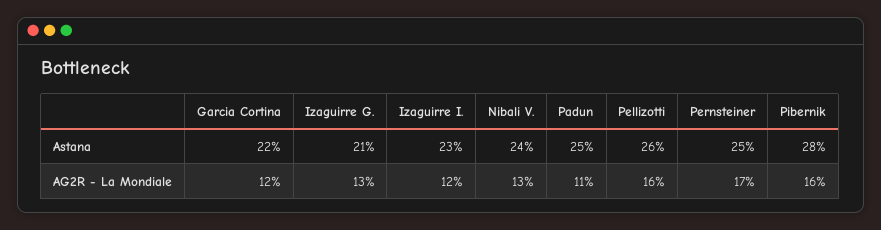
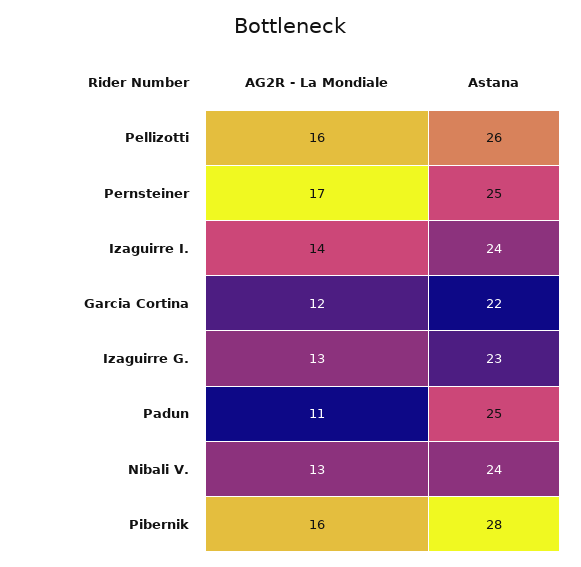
Izaguirre G., Astana: 21 -> 23
Izaguirre I., Astana: 23 -> 24
Izaguirre I., AG2R - La Mondiale: 12 -> 14

